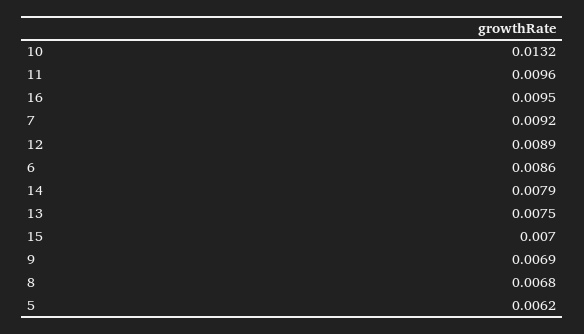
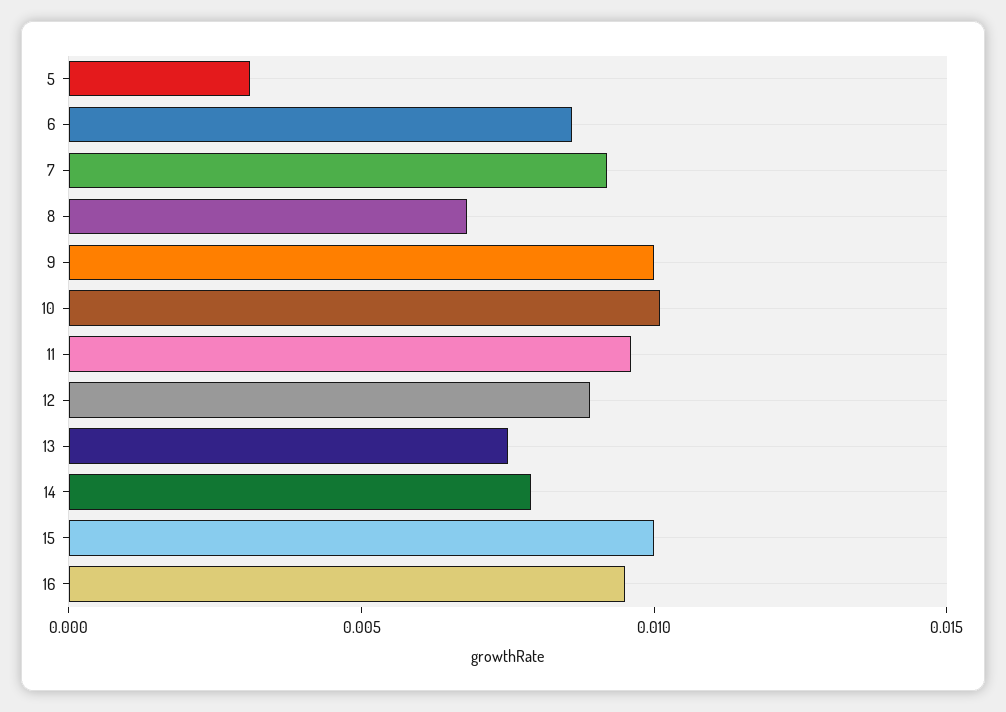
10: 0.0132 -> 0.01
15: 0.007 -> 0.01
9: 0.0069 -> 0.01
5: 0.0062 -> 0.003

